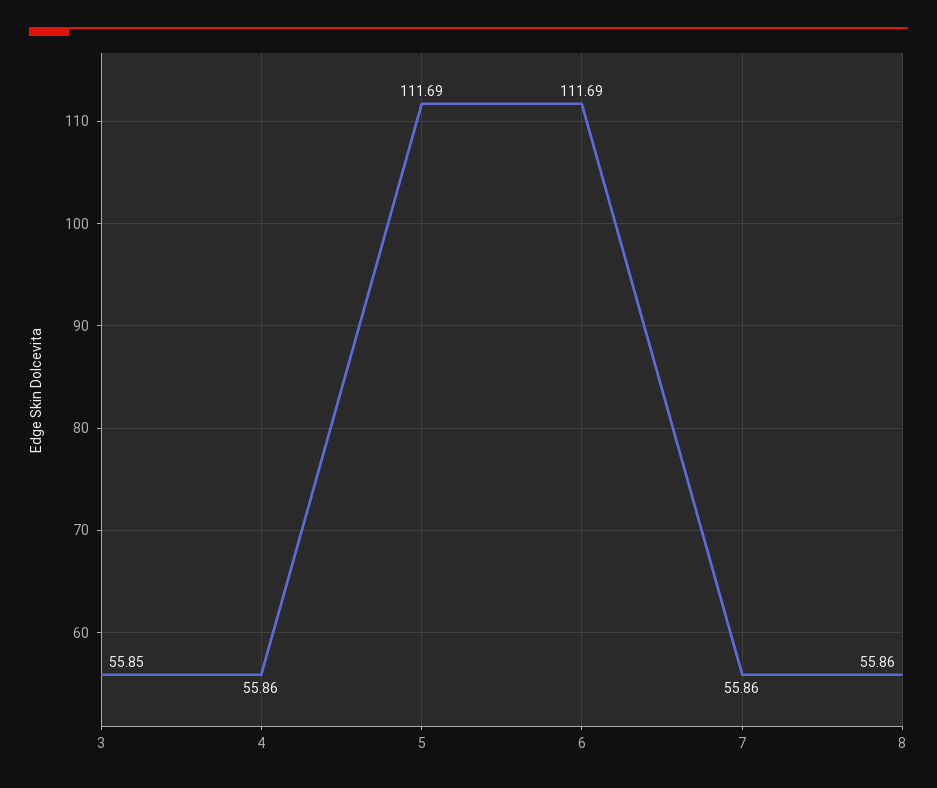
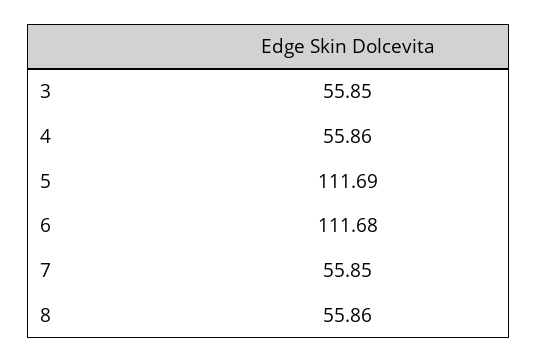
6: 111.69 -> 111.68
7: 55.86 -> 55.85

